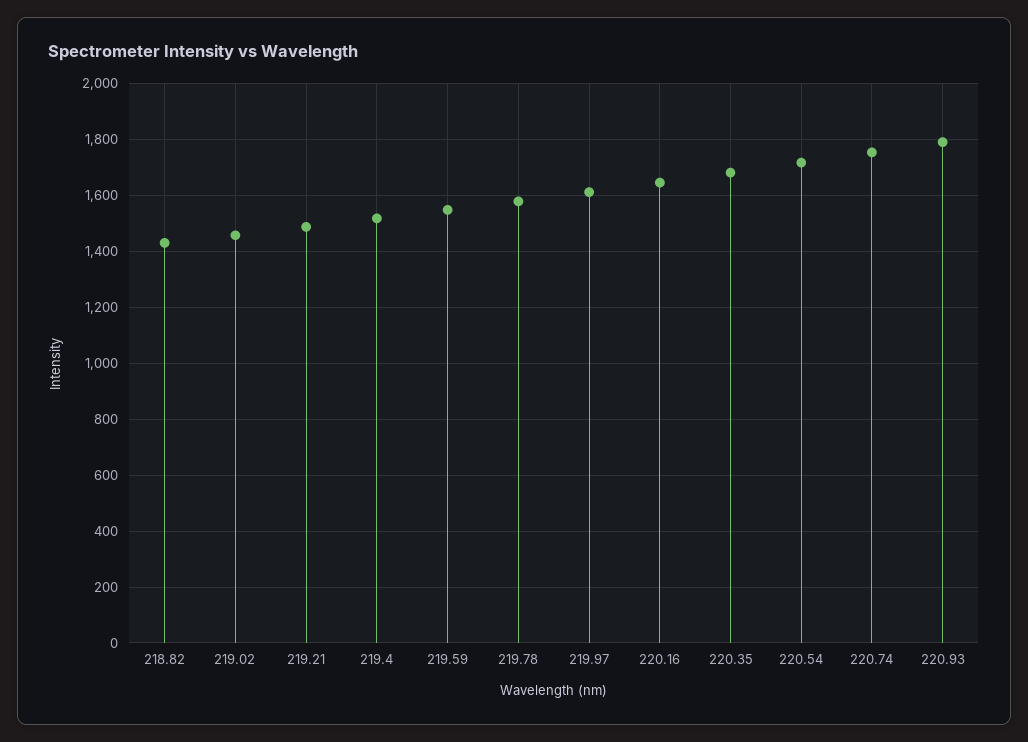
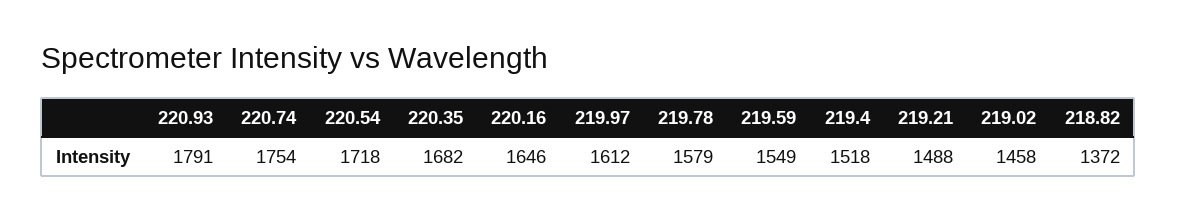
218.82: 1425 -> 1372

